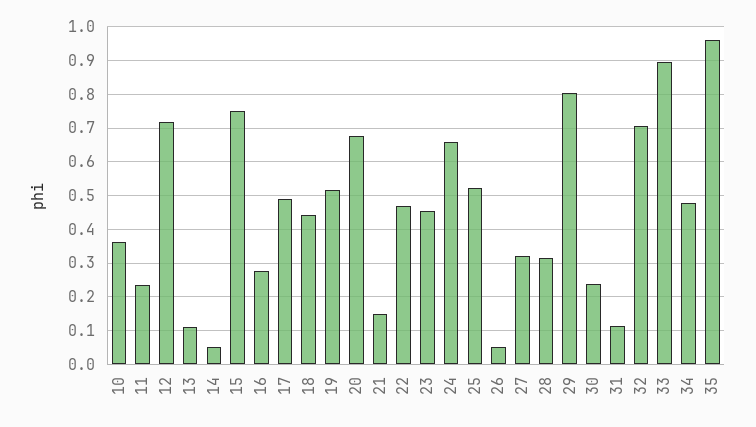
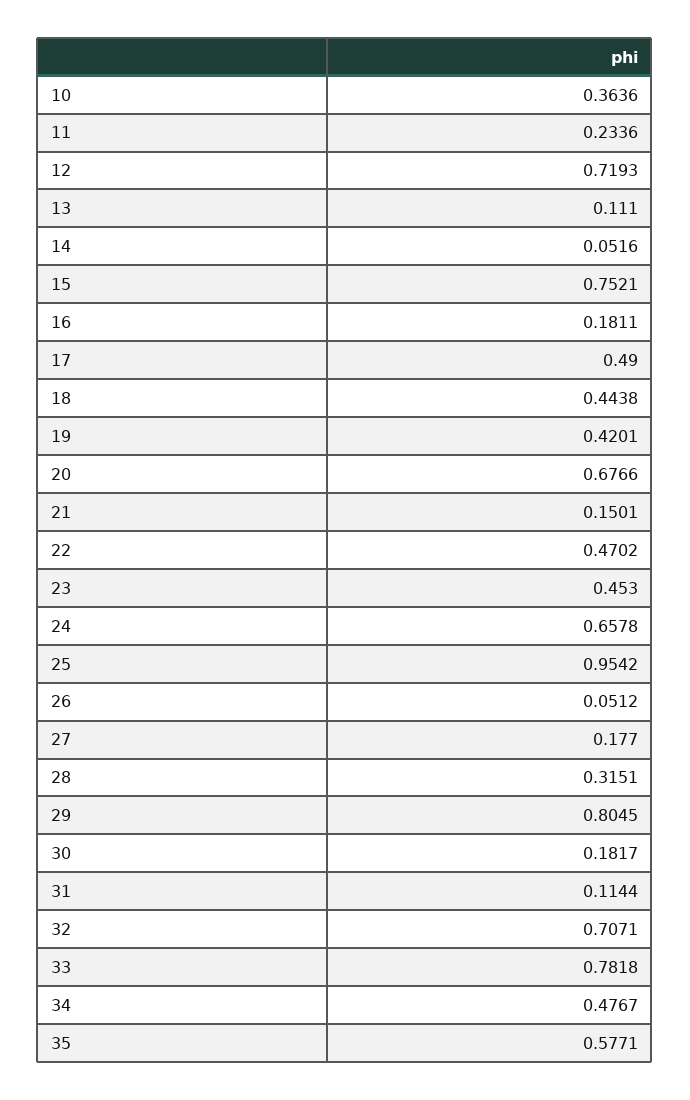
16: 0.28 -> 0.1811
19: 0.52 -> 0.4201
25: 0.52 -> 0.9542
27: 0.32 -> 0.177
30: 0.24 -> 0.1817
33: 0.9 -> 0.7818
35: 0.96 -> 0.5771

